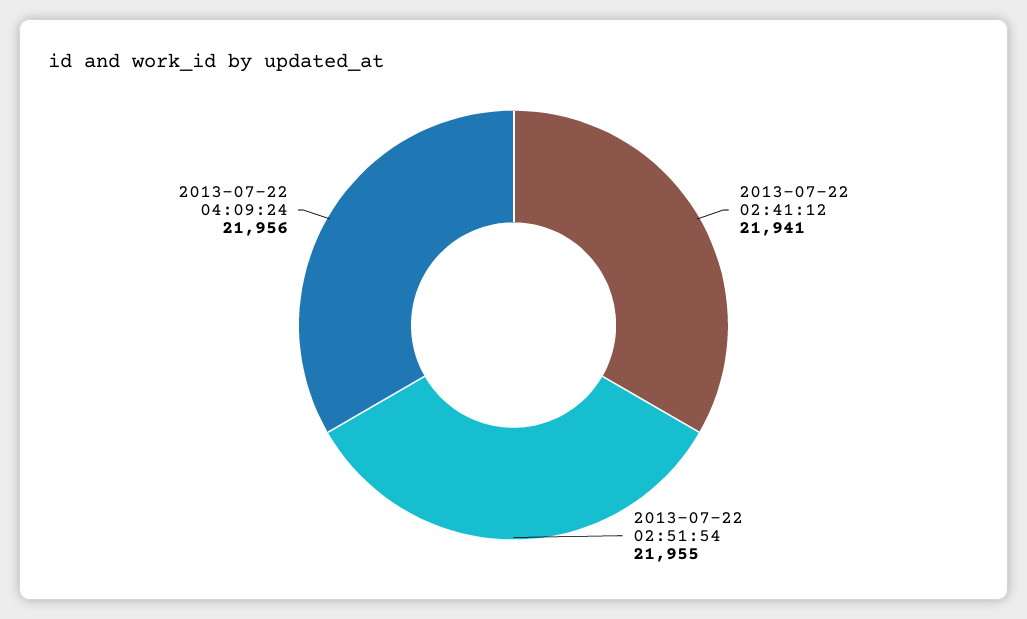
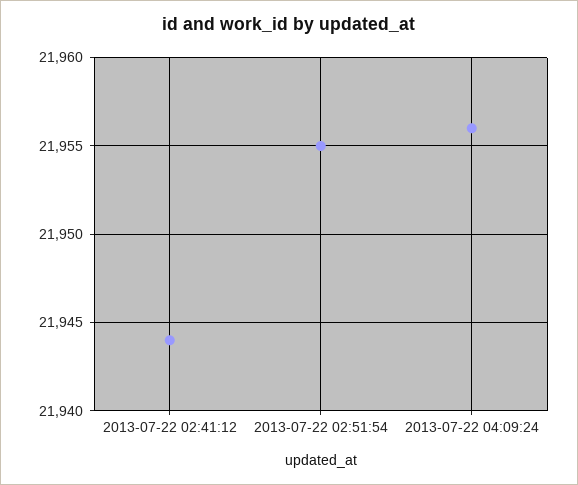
2013-07-22 02:41:12: 21941 -> 21944

